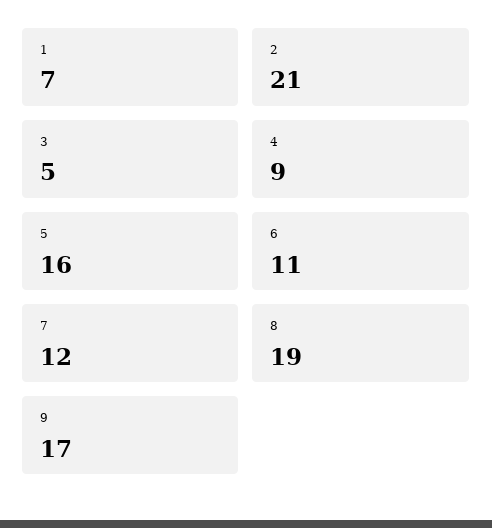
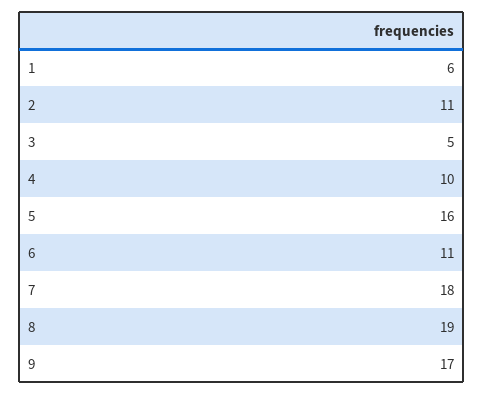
1: 7 -> 6
2: 21 -> 11
4: 9 -> 10
7: 12 -> 18

